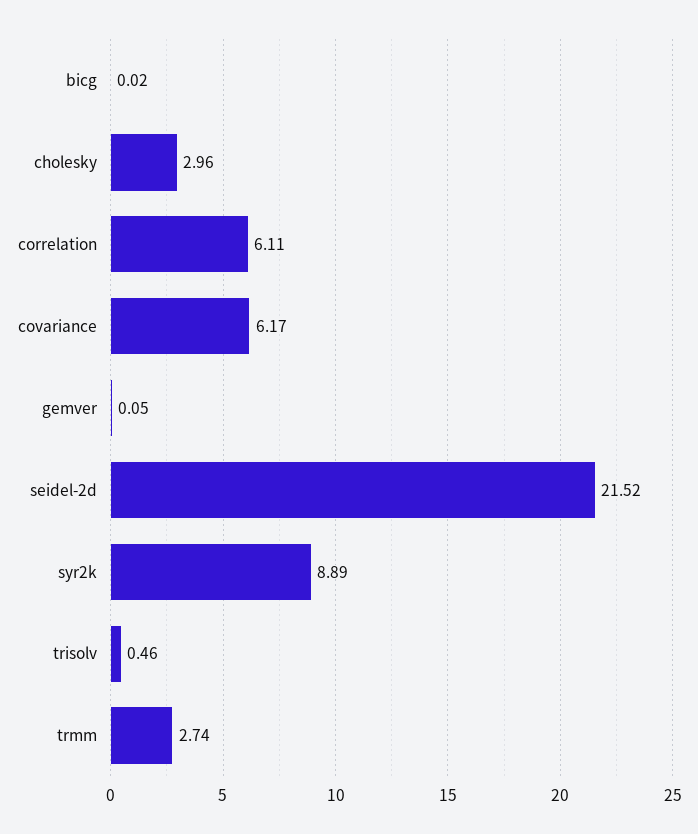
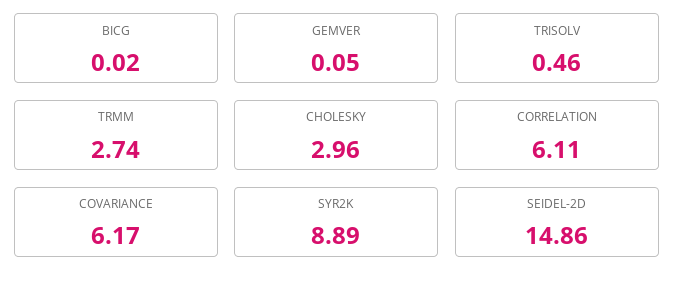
seidel-2d: 21.52 -> 14.86

